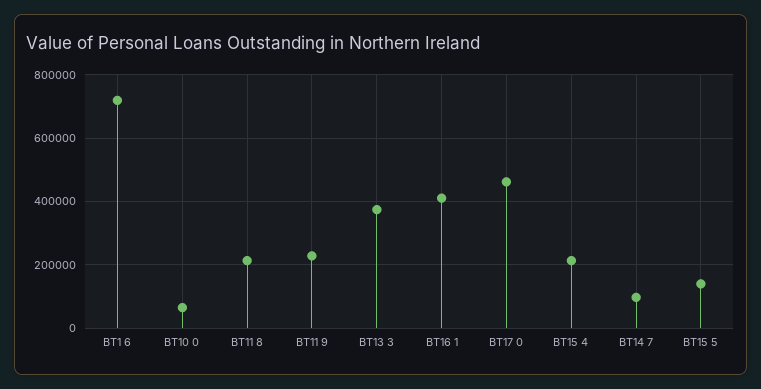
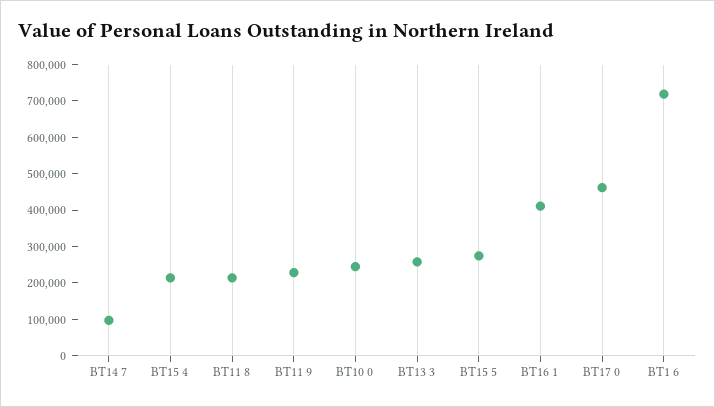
BT10 0: 60000 -> 250000
BT13 3: 380000 -> 250000
BT15 5: 140000 -> 275000

